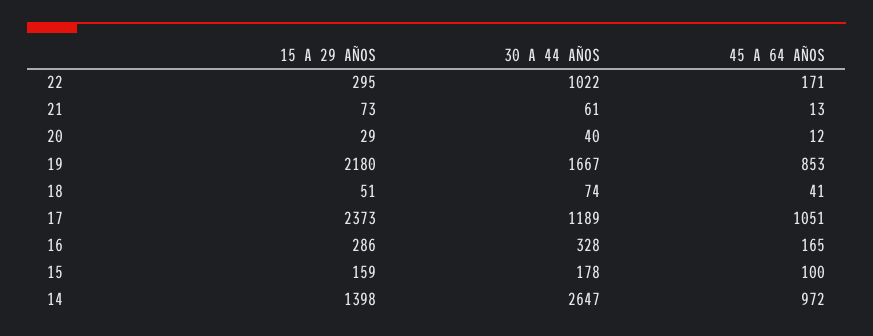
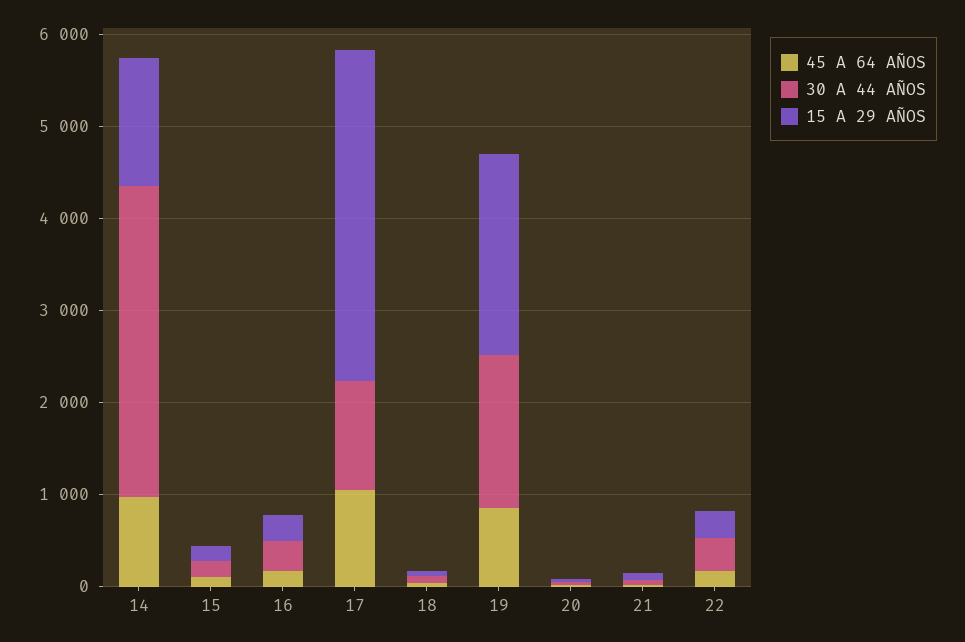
30 A 44 AÑOS, 22: 1022 -> 400
15 A 29 AÑOS, 17: 2373 -> 3600
30 A 44 AÑOS, 14: 2647 -> 3400

